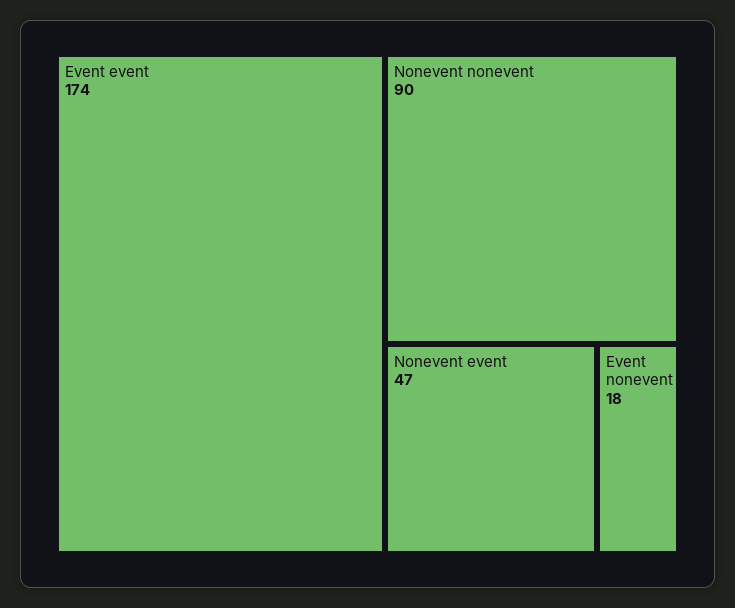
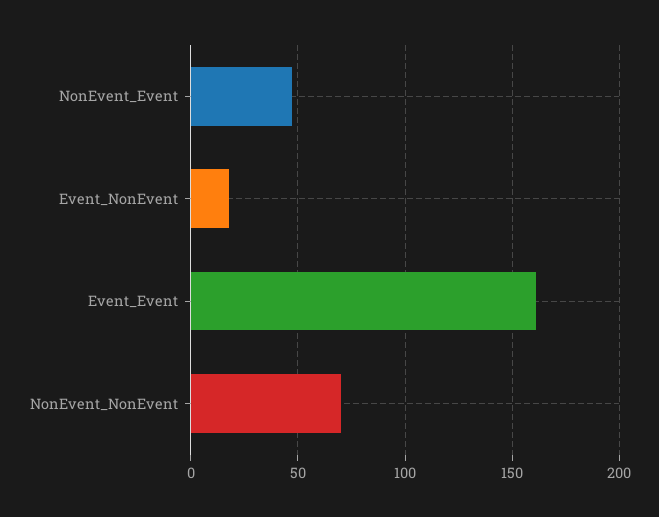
Event event: 174 -> 160
Nonevent nonevent: 90 -> 70

